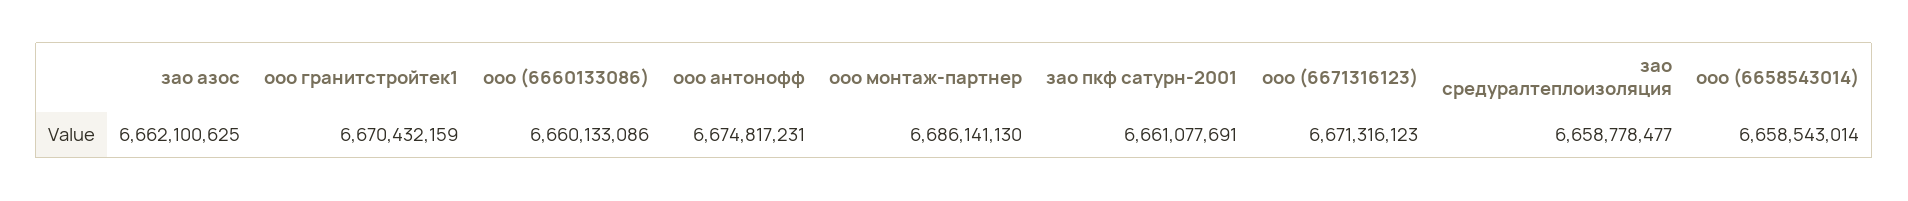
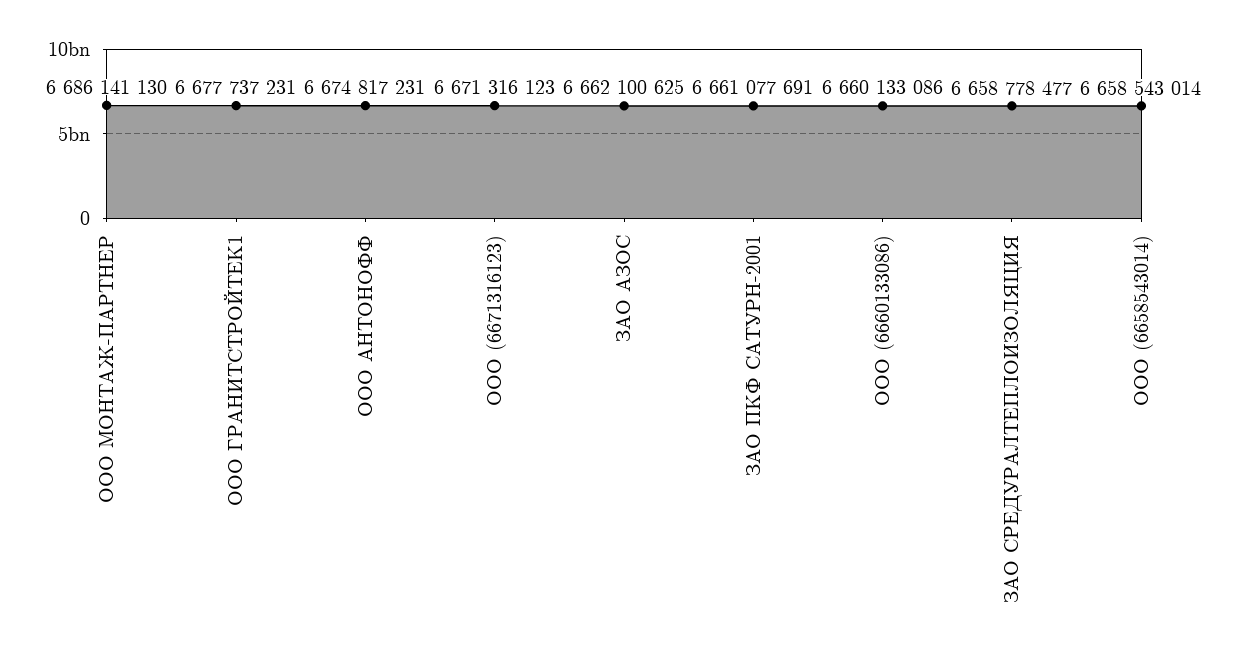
ооо гранитстройтек1: 6670432159 -> 6677737231

